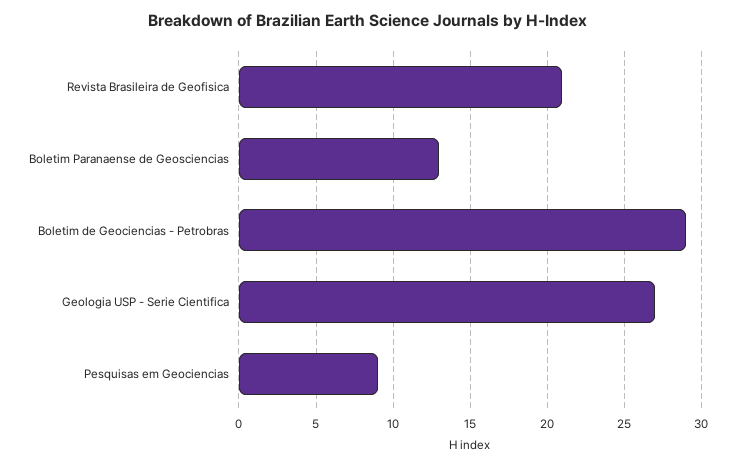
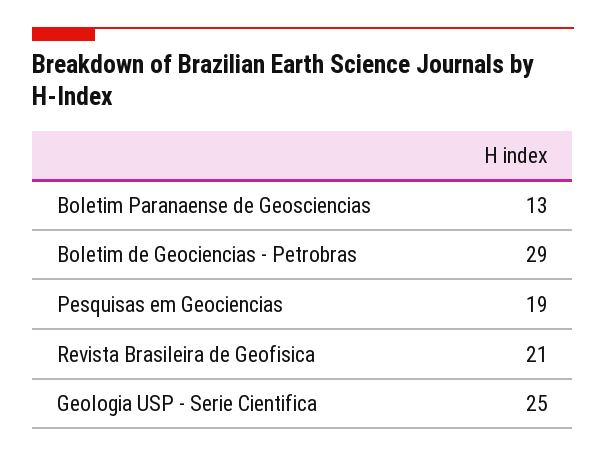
Geologia USP - Serie Cientifica: 27 -> 25
Pesquisas em Geociencias: 9 -> 19

